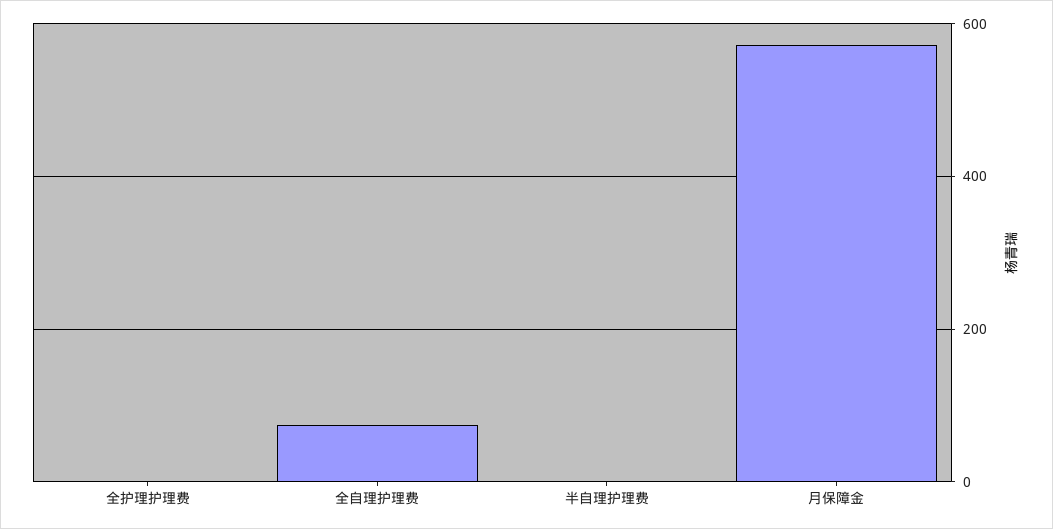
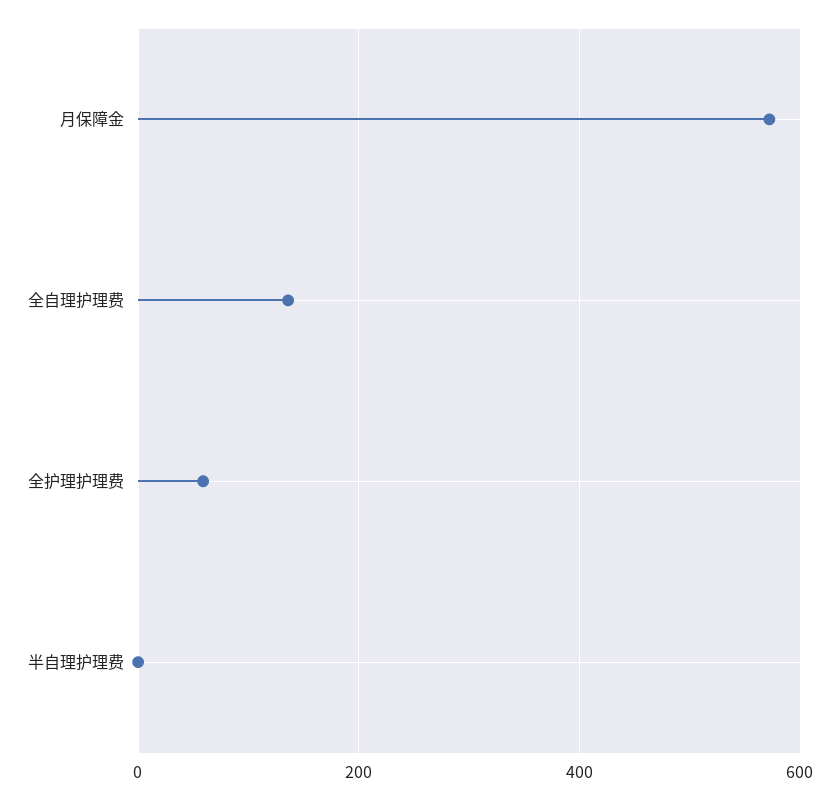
全护理护理费: 0 -> 60
全自理护理费: 80 -> 140

